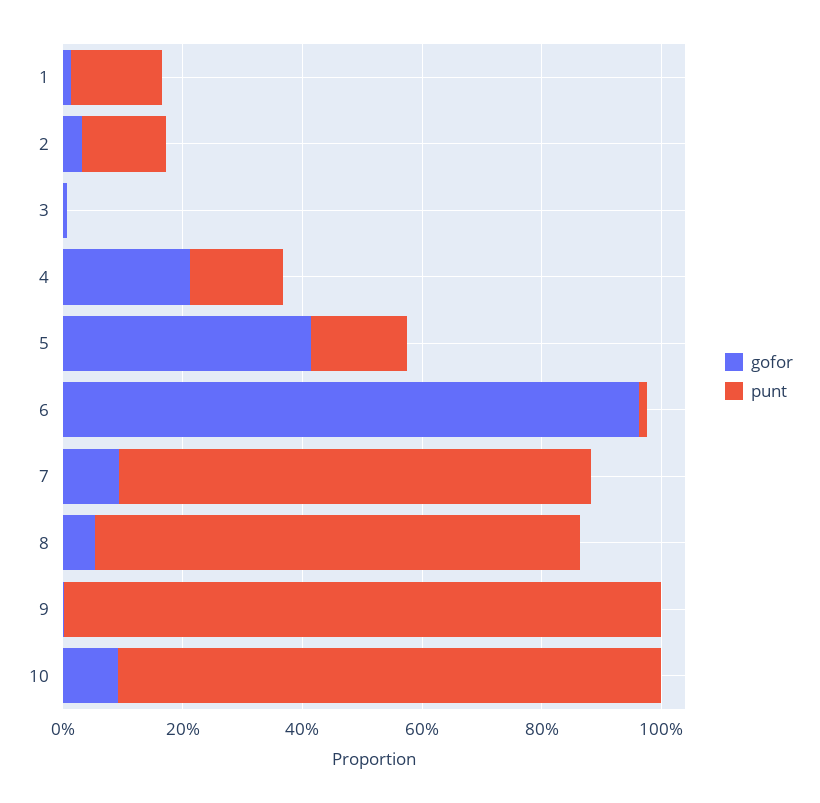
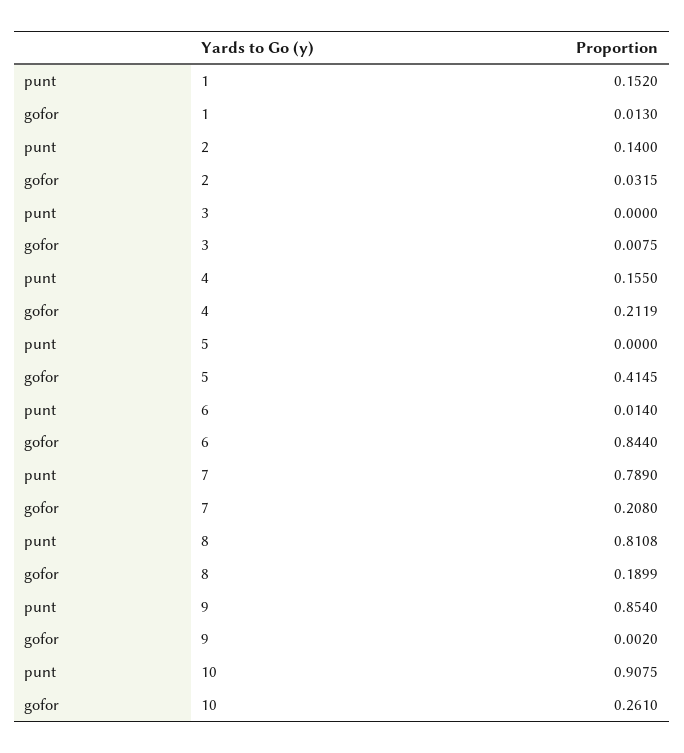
punt, 5: 0.15 -> 0
gofor, 6: 0.95 -> 0.844
gofor, 7: 0.1 -> 0.208
gofor, 8: 0.05 -> 0.1899
punt, 9: 1 -> 0.854
gofor, 10: 0.1 -> 0.261

